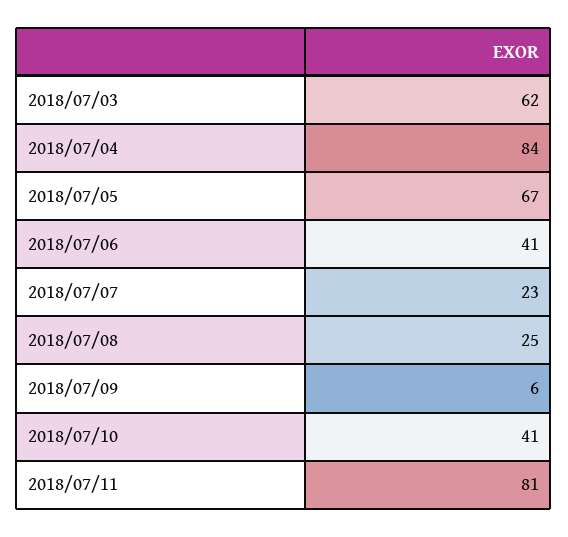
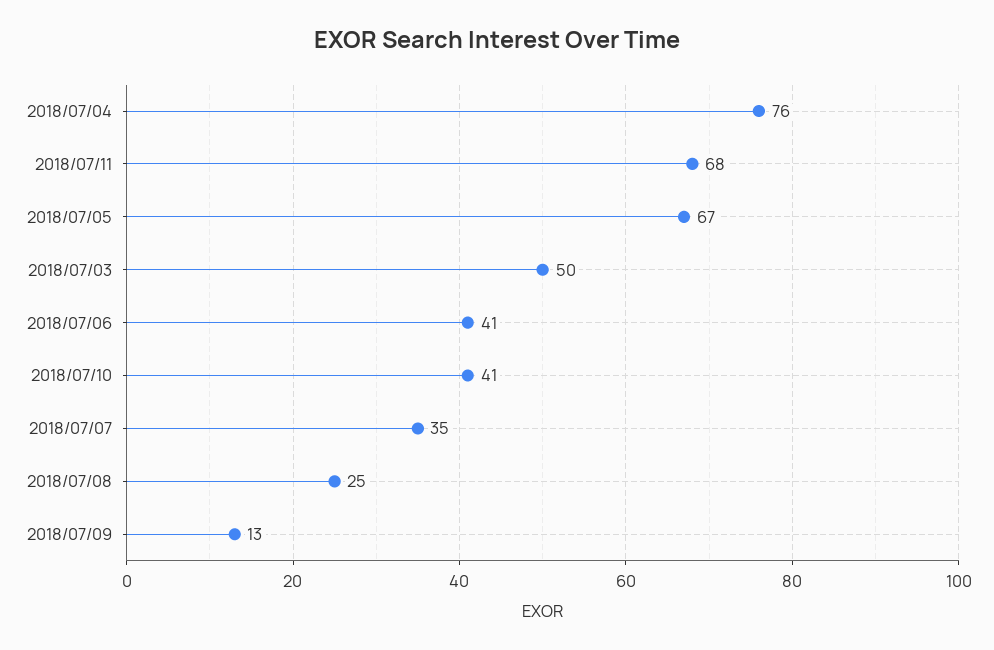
2018/07/03: 62 -> 50
2018/07/04: 84 -> 76
2018/07/07: 23 -> 35
2018/07/09: 6 -> 13
2018/07/11: 81 -> 68

